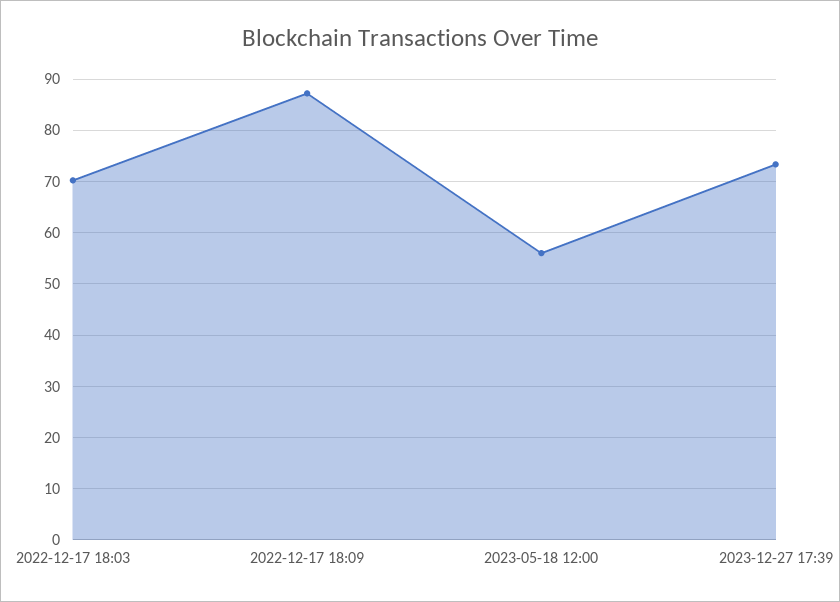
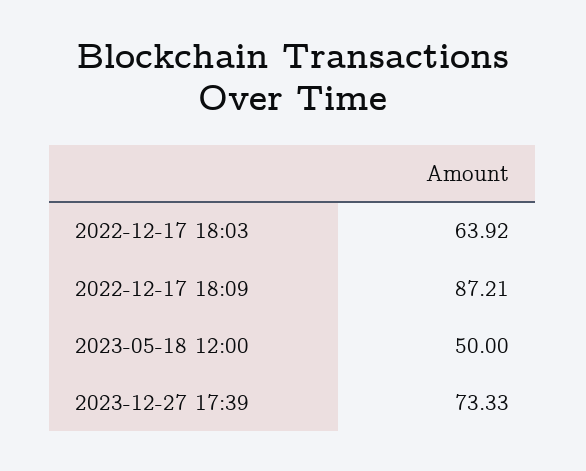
2022-12-17 18:03: 70 -> 63.92
2023-05-18 12:00: 56 -> 50

